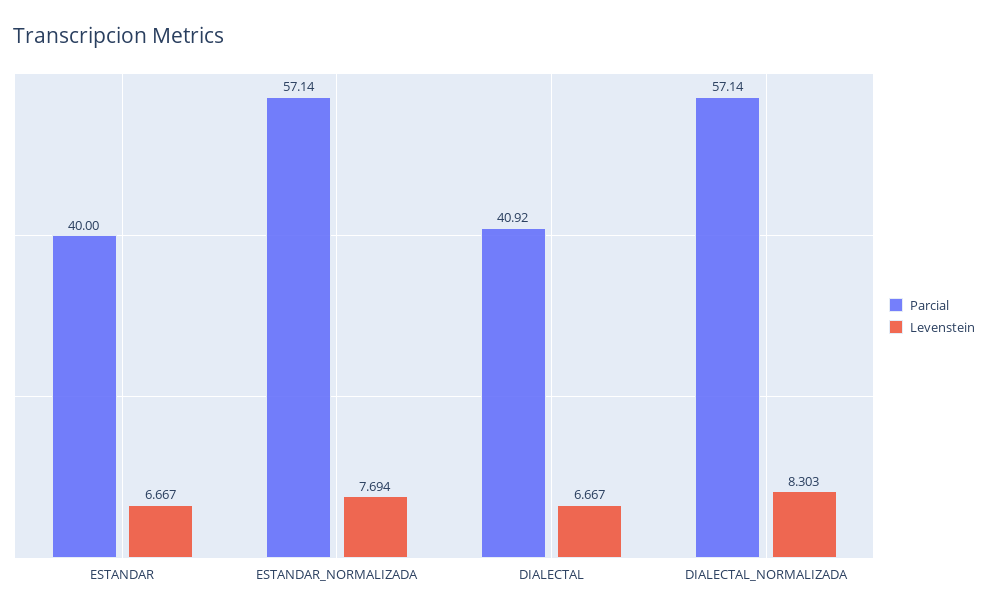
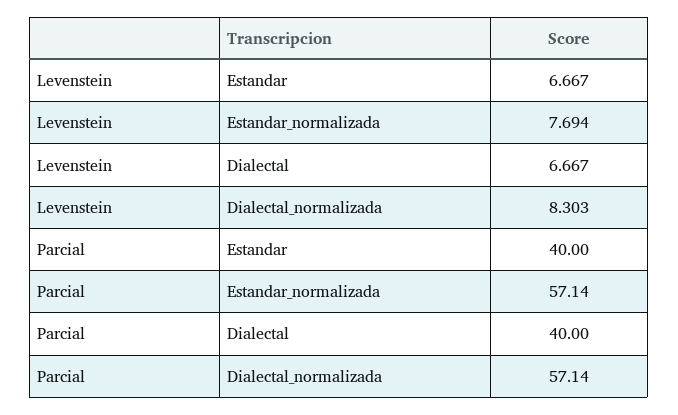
Parcial, DIALECTAL: 40.92 -> 40

